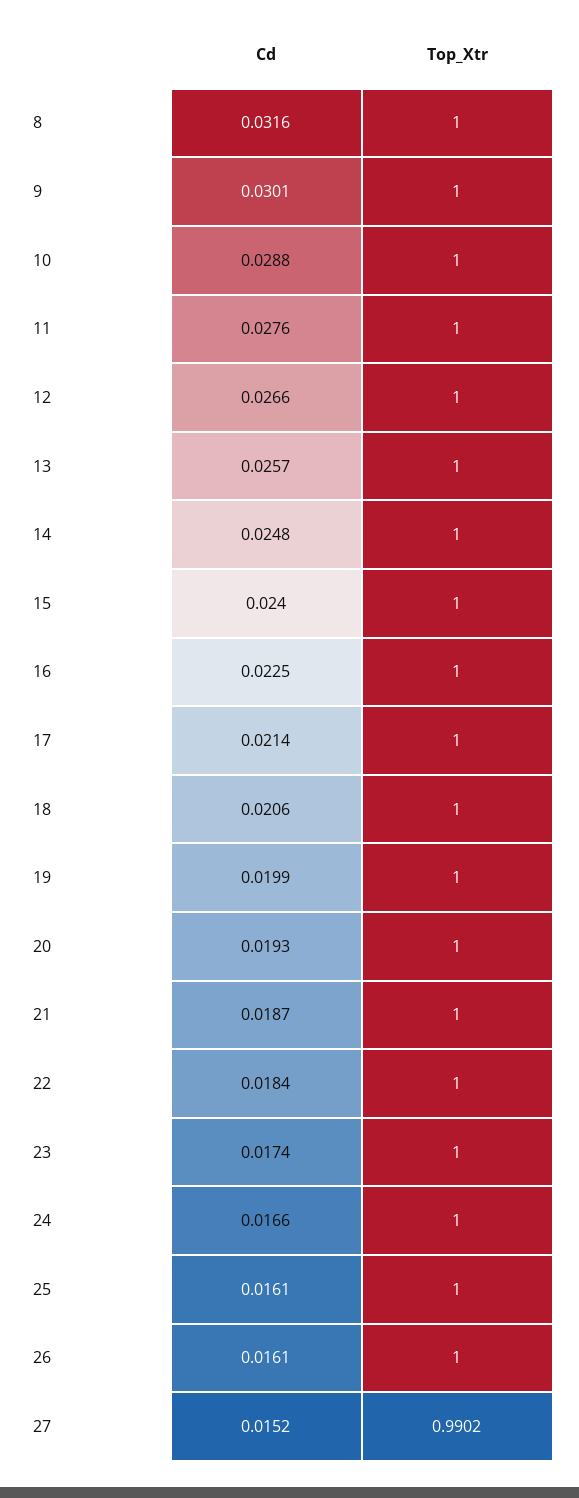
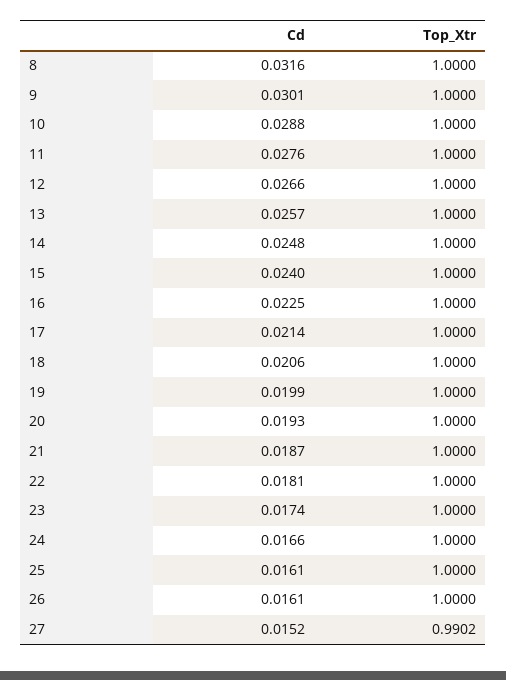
Cd, 22: 0.0184 -> 0.0181

